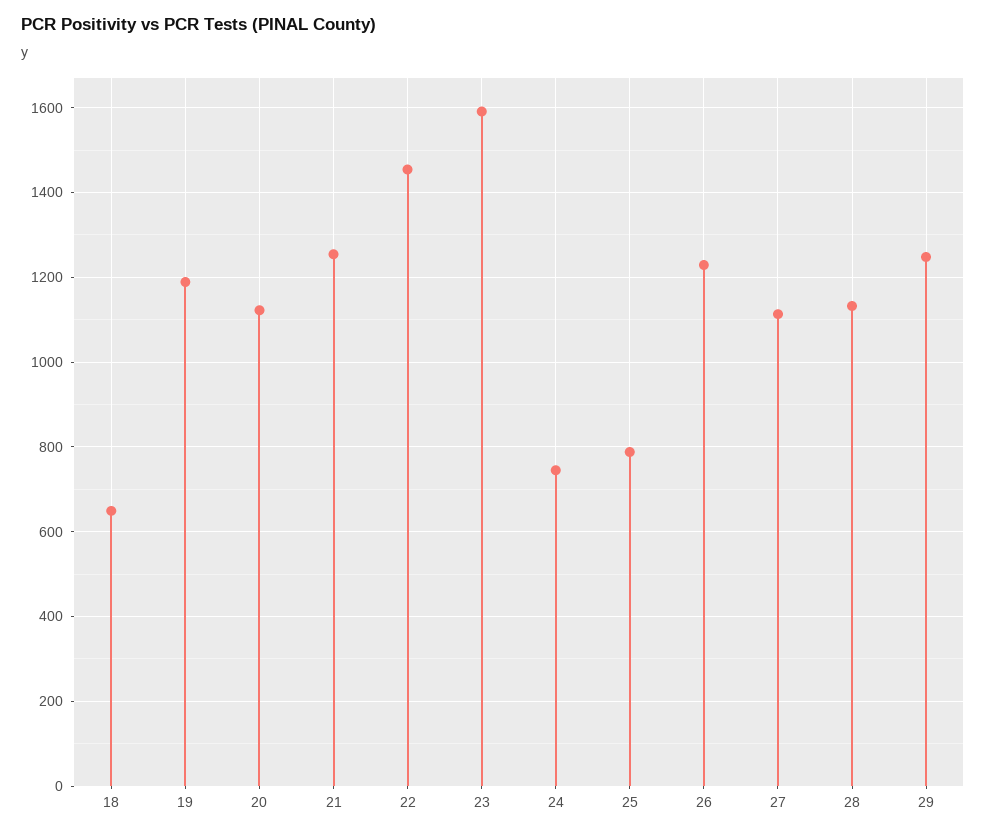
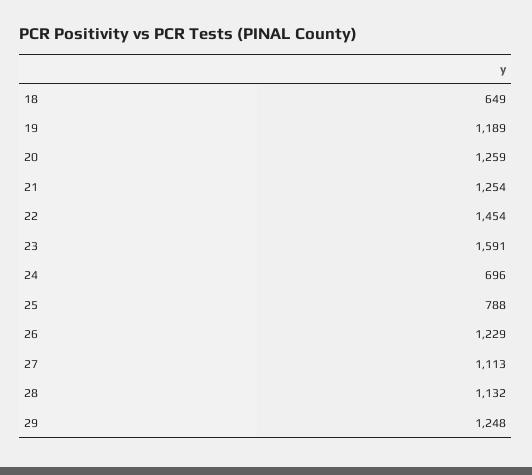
20: 1120 -> 1259
24: 740 -> 696

